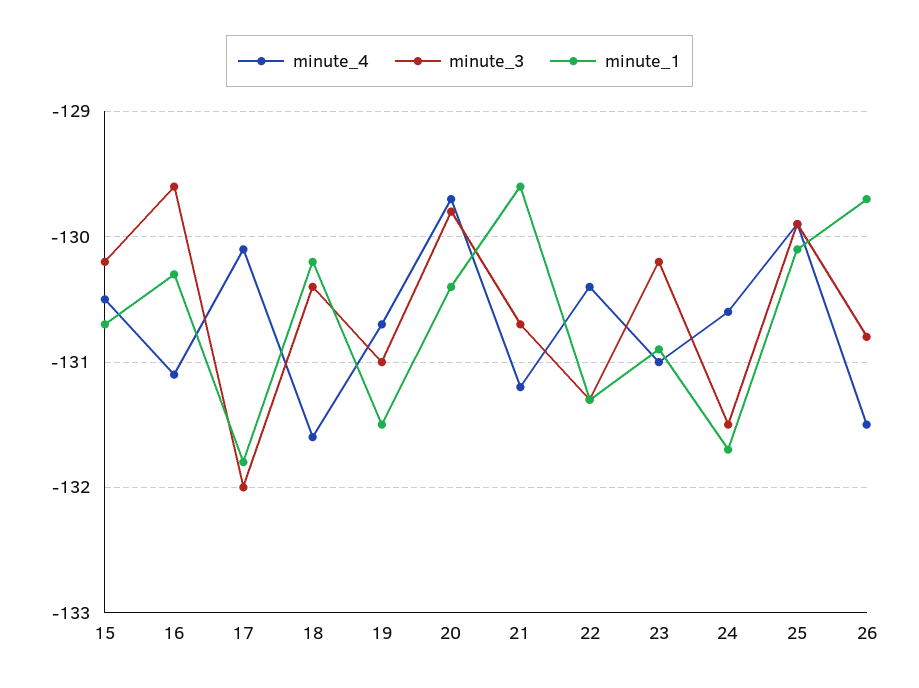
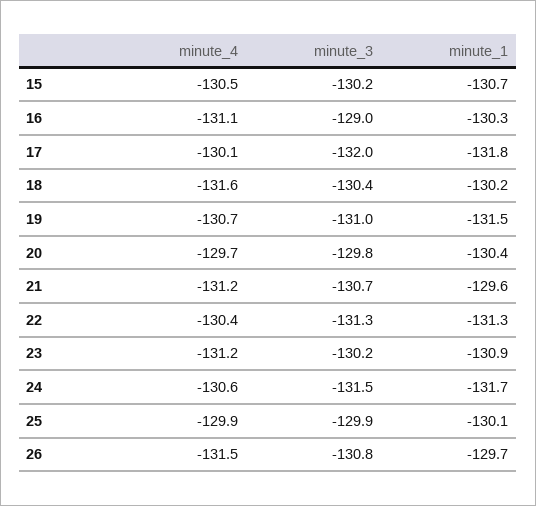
minute_3, 16: -129.6 -> -129
minute_4, 23: -131 -> -131.2

